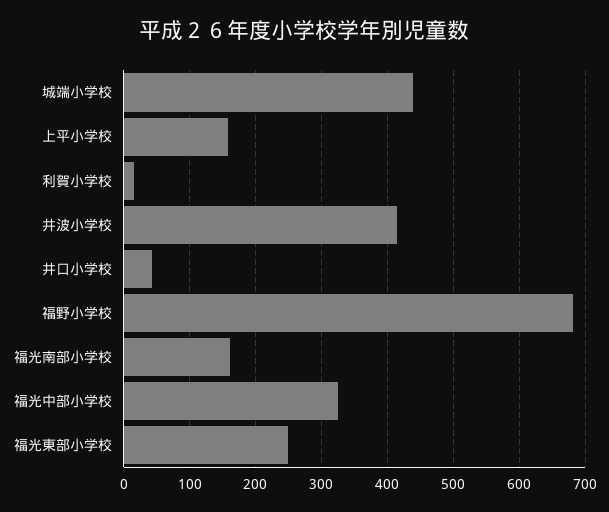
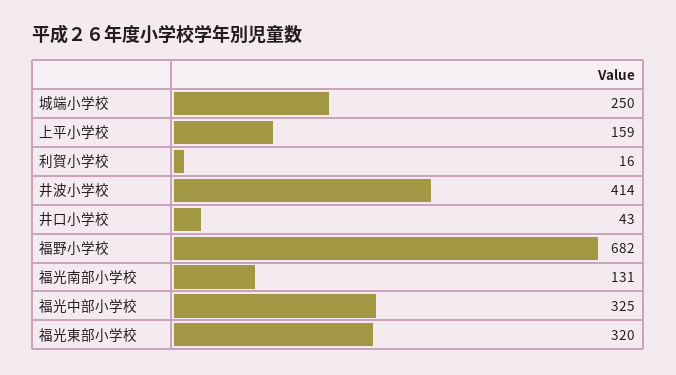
城端小学校: 440 -> 250
福光南部小学校: 160 -> 131
福光東部小学校: 250 -> 320

